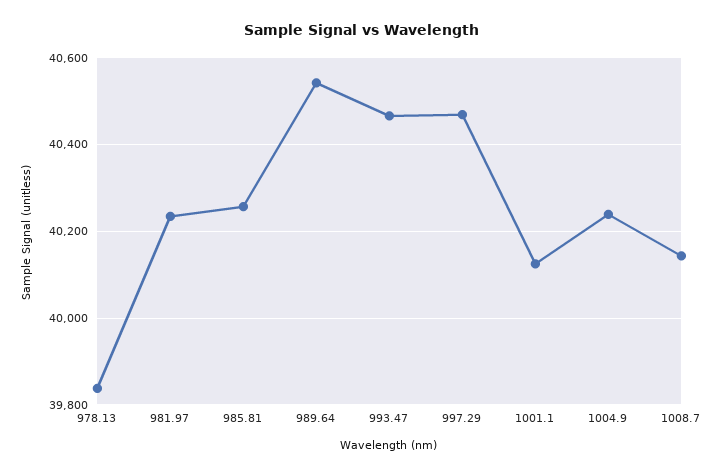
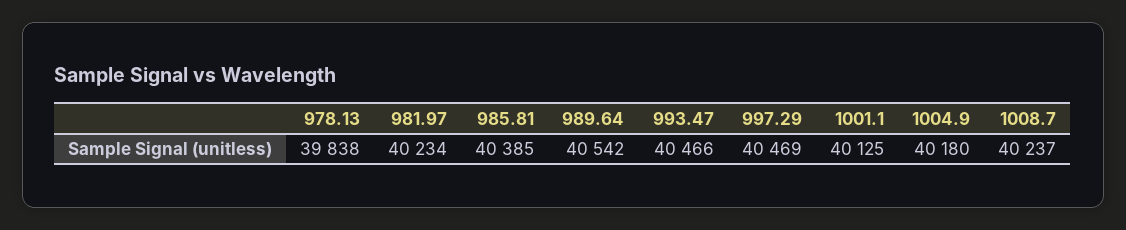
985.81: 40260 -> 40385
1004.9: 40240 -> 40180
1008.7: 40140 -> 40237

